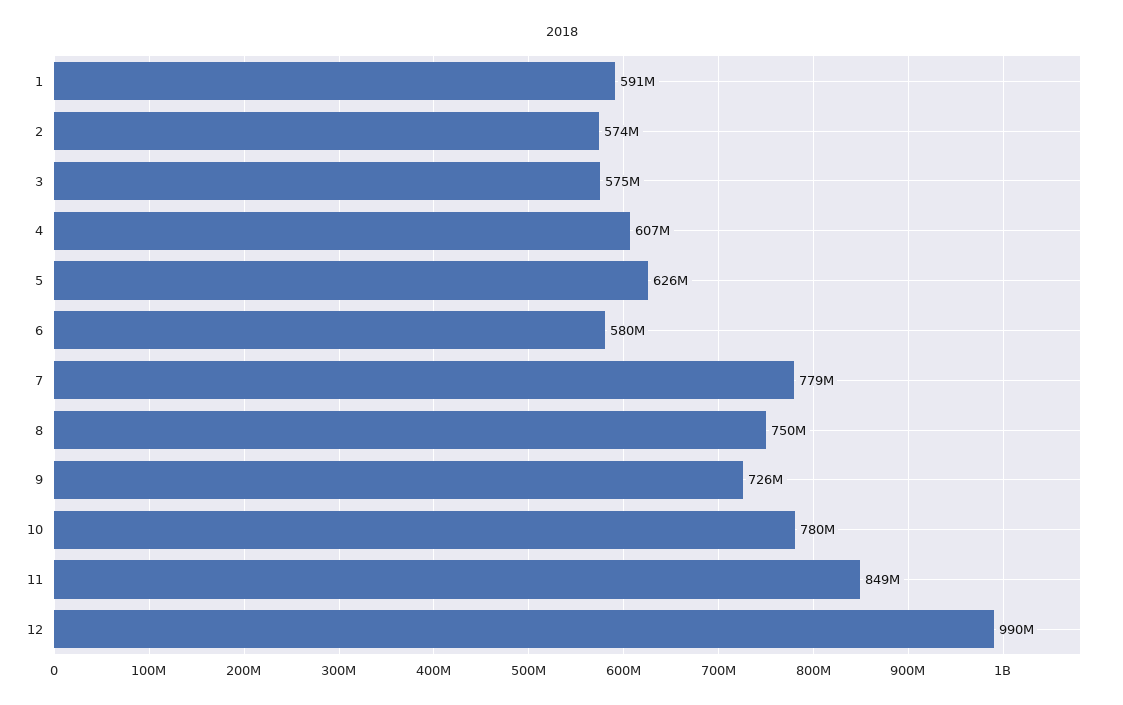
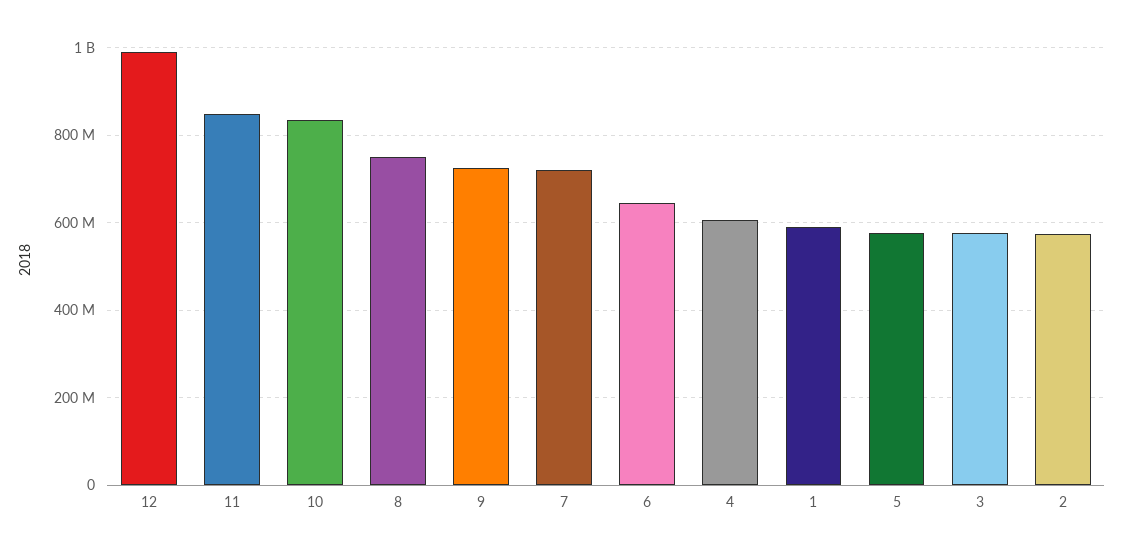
5: 626000000 -> 580000000
6: 580000000 -> 640000000
7: 779000000 -> 720000000
10: 780000000 -> 840000000

